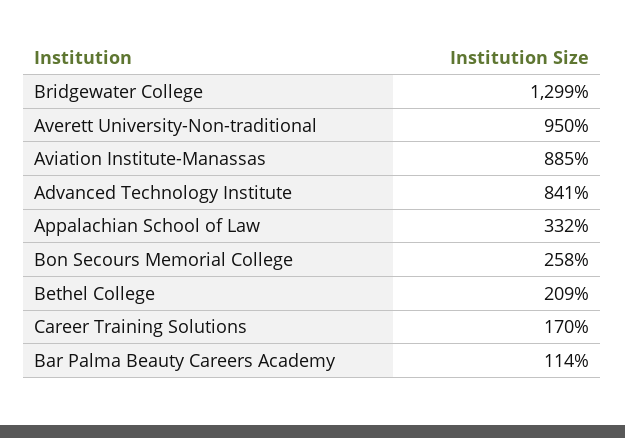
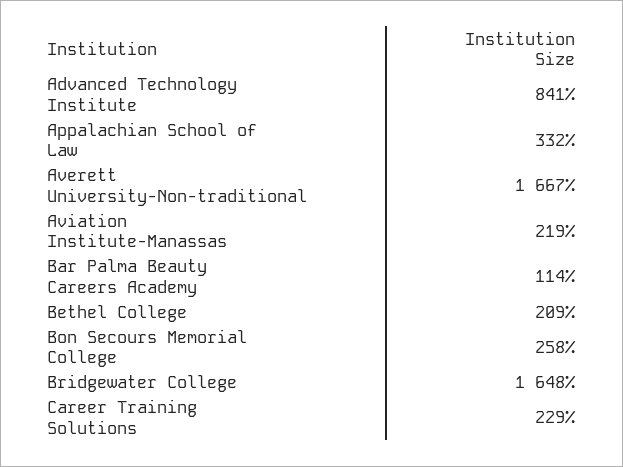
Bridgewater College: 1299 -> 1648
Averett University-Non-traditional: 950 -> 1667
Aviation Institute-Manassas: 885 -> 219
Career Training Solutions: 170 -> 229

